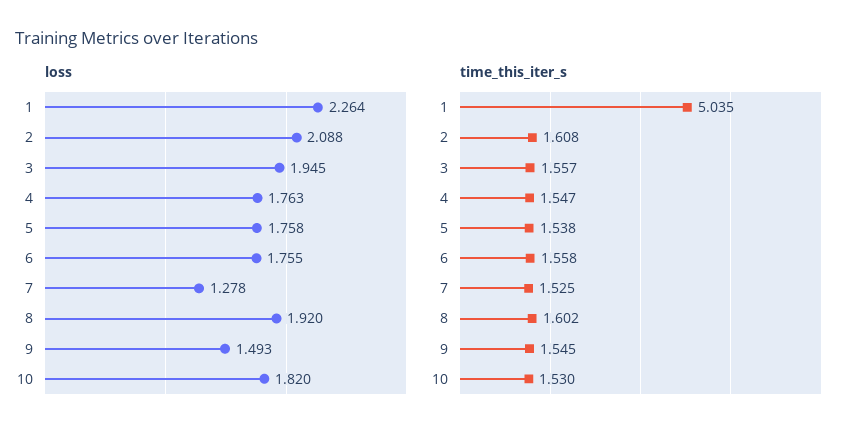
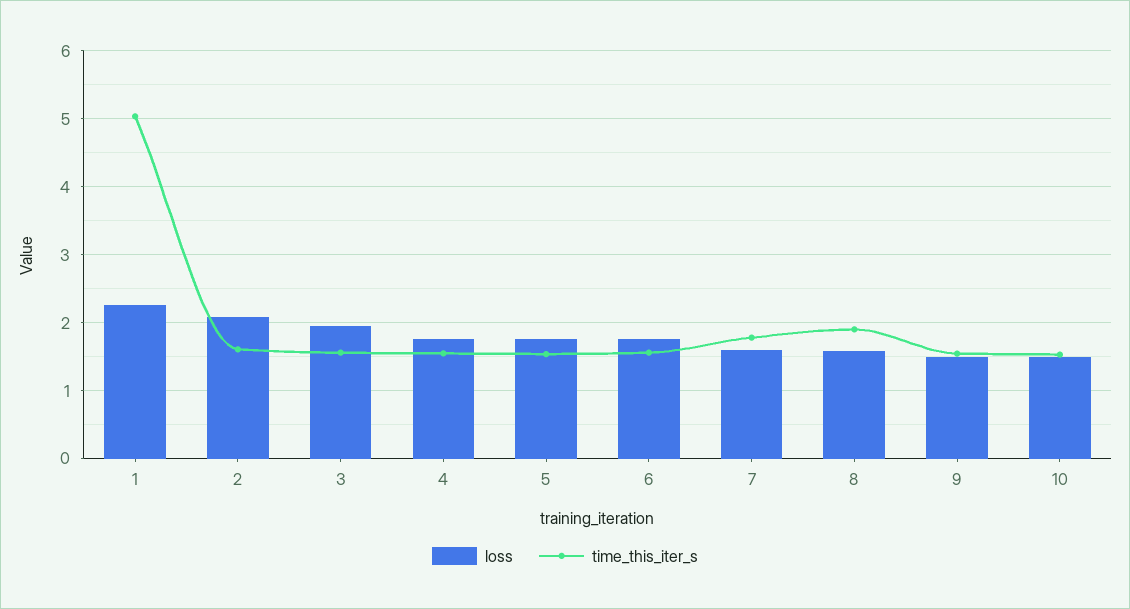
loss, 7: 1.278 -> 1.6
loss, 8: 1.92 -> 1.6
loss, 10: 1.82 -> 1.5
time_this_iter_s, 7: 1.525 -> 1.8
time_this_iter_s, 8: 1.602 -> 1.9

